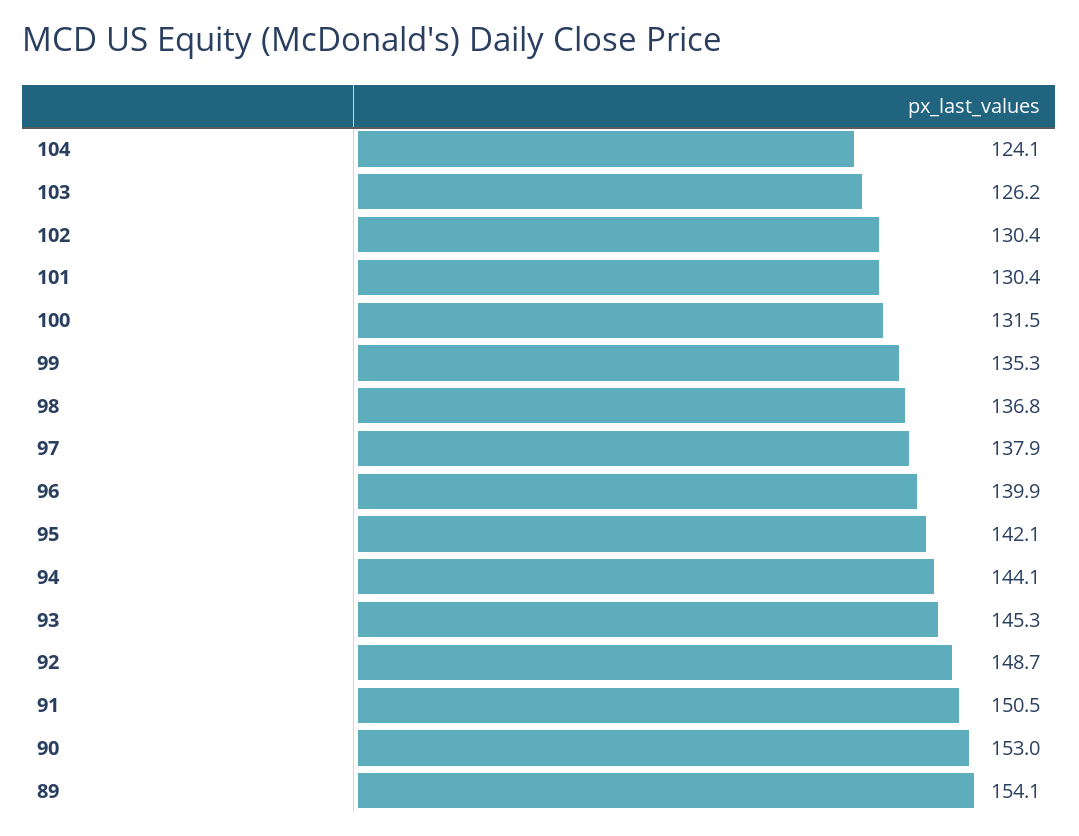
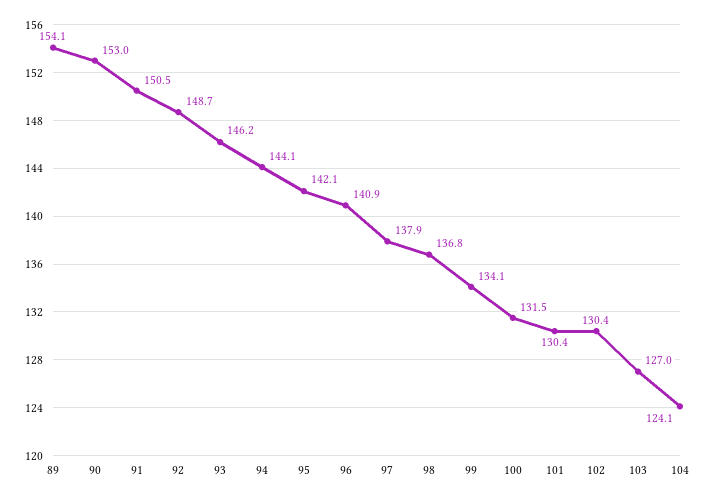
103: 126.2 -> 127
99: 135.3 -> 134.1
96: 139.9 -> 140.9
93: 145.3 -> 146.2

